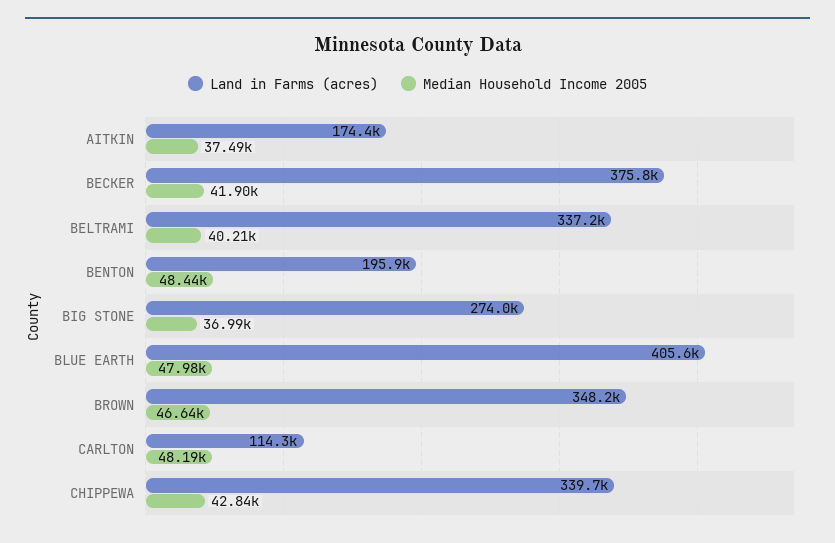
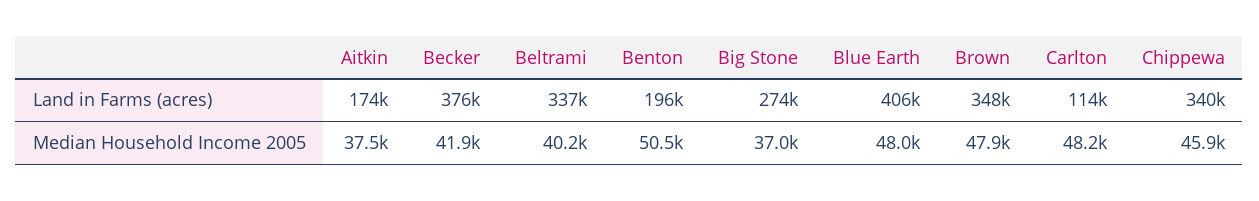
Median Household Income 2005, BENTON: 48440 -> 50500
Median Household Income 2005, BROWN: 46640 -> 47900
Median Household Income 2005, CHIPPEWA: 42840 -> 45900

